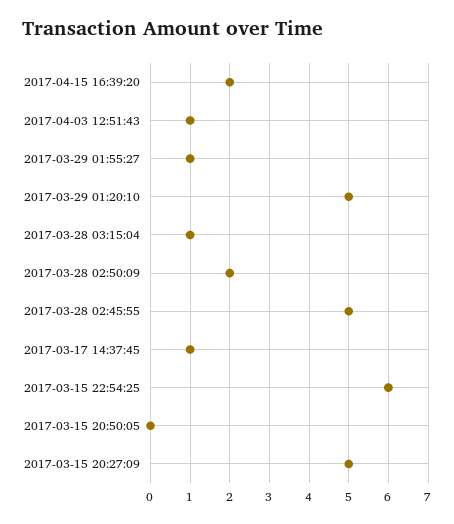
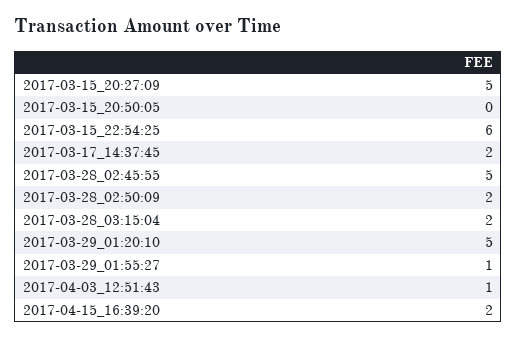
2017-03-28 03:15:04: 1 -> 2
2017-03-17 14:37:45: 1 -> 2

